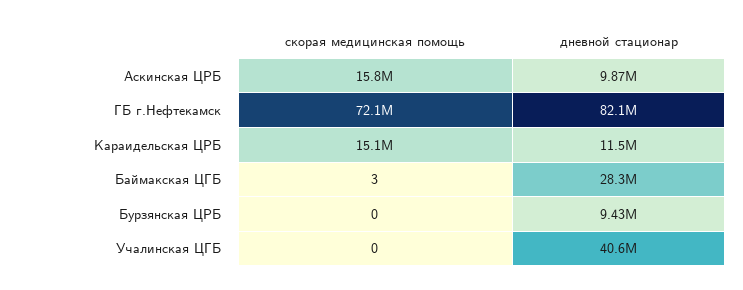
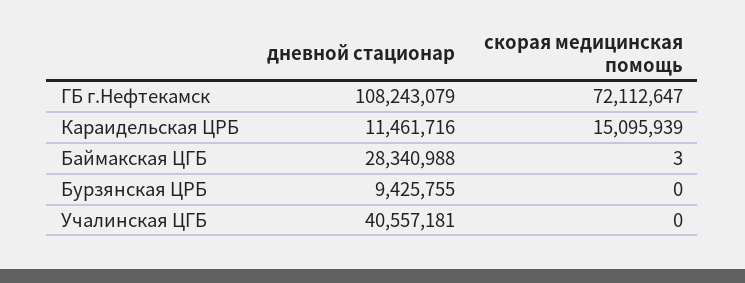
скорая медицинская помощь, Аскинская ЦРБ: 15800000 -> none
дневной стационар, Аскинская ЦРБ: 9870000 -> none
дневной стационар, ГБ г.Нефтекамск: 82100000 -> 108243079

